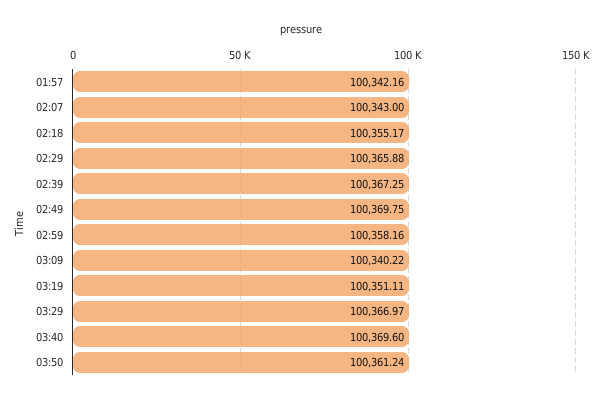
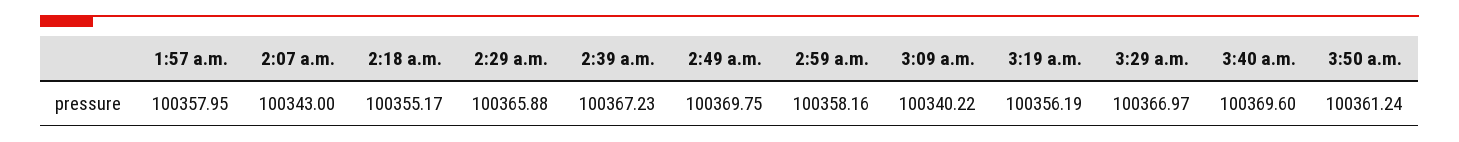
01:57: 100342.16 -> 100357.95
02:39: 100367.25 -> 100367.23
03:19: 100351.11 -> 100356.19

